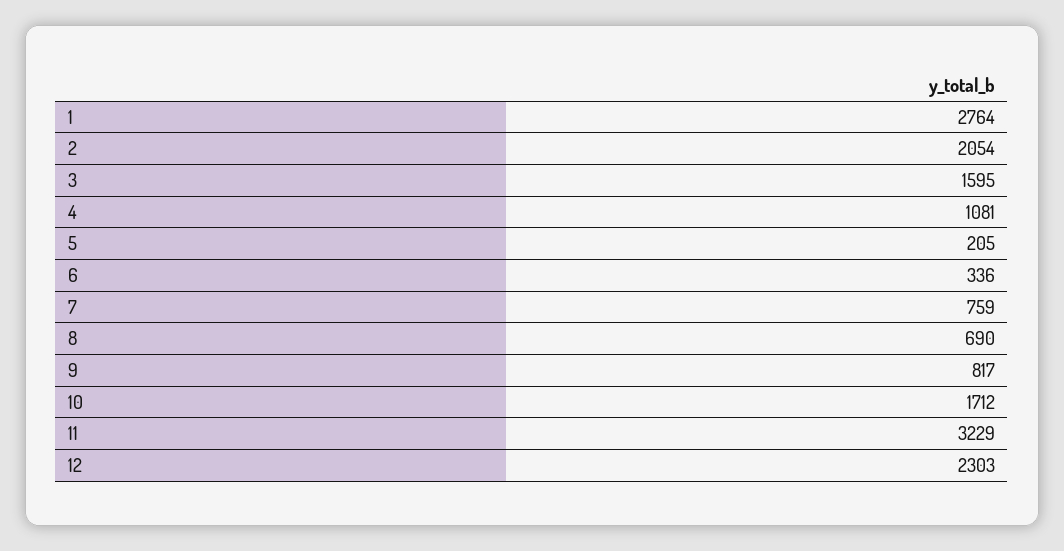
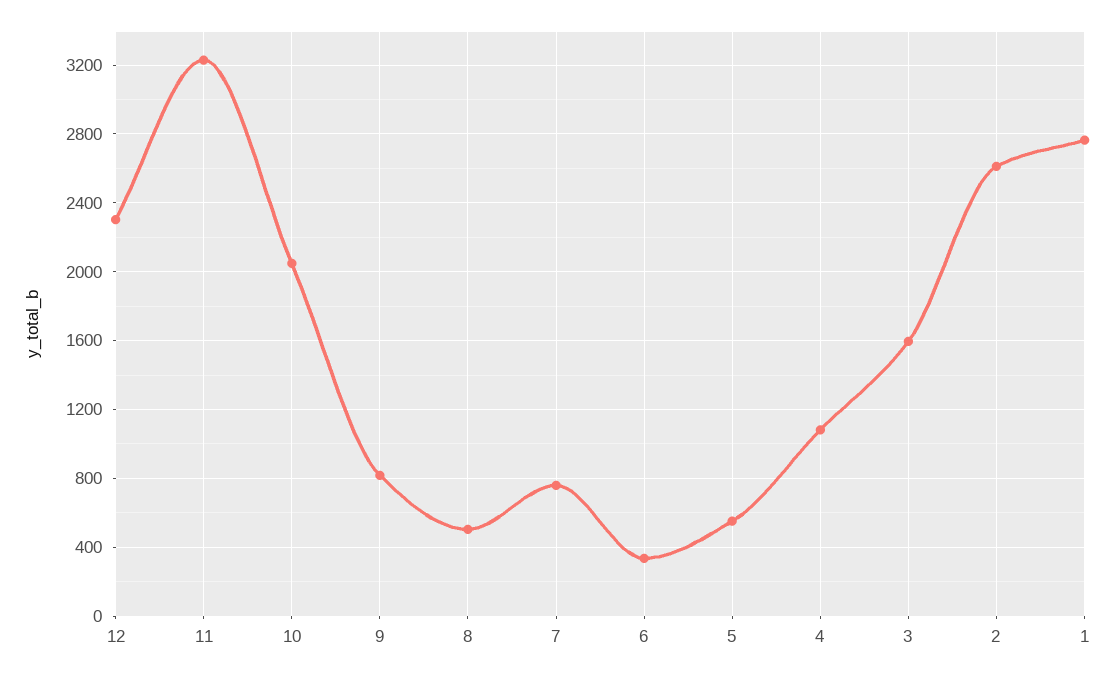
2: 2054 -> 2600
5: 205 -> 550
8: 690 -> 500
10: 1712 -> 2050

